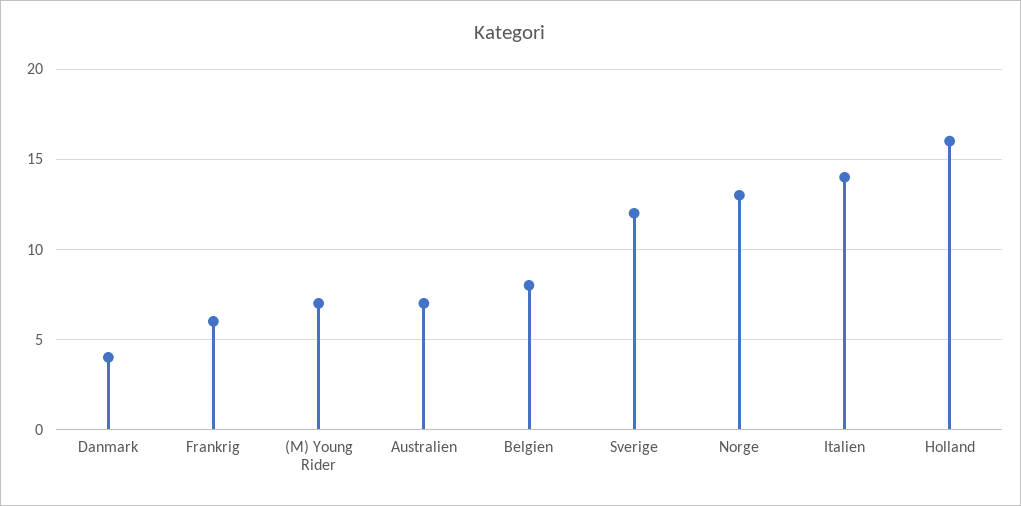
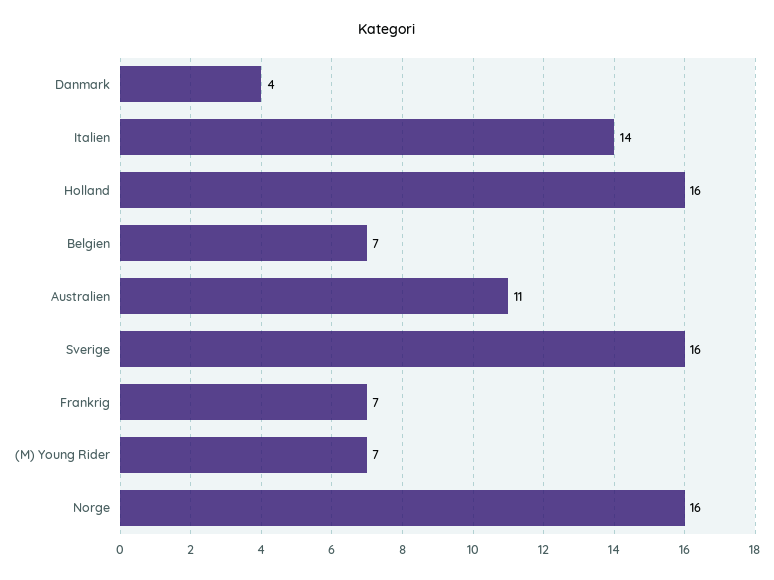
Frankrig: 6 -> 7
Australien: 7 -> 11
Belgien: 8 -> 7
Sverige: 12 -> 16
Norge: 13 -> 16

